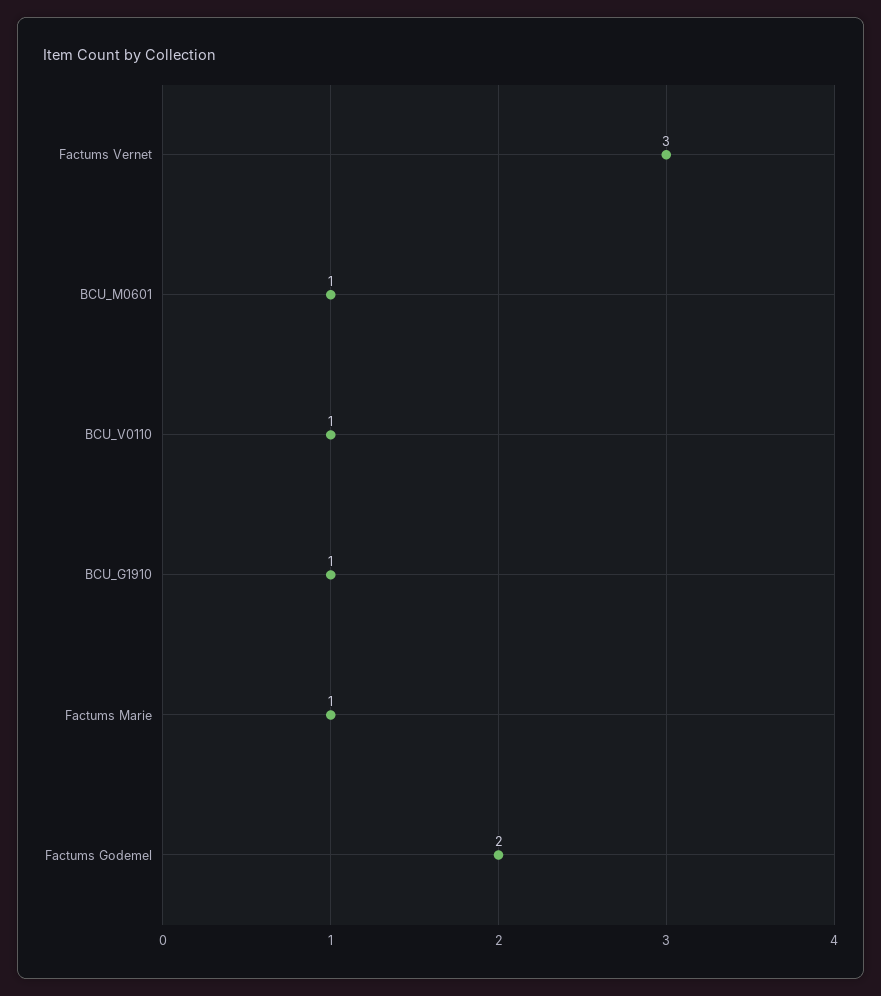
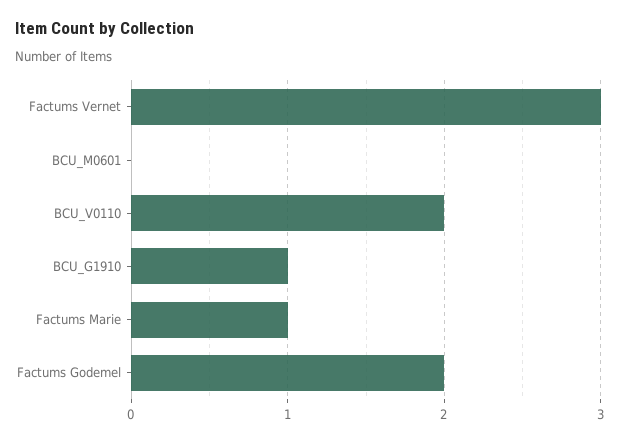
BCU_M0601: 1 -> 0
BCU_V0110: 1 -> 2

